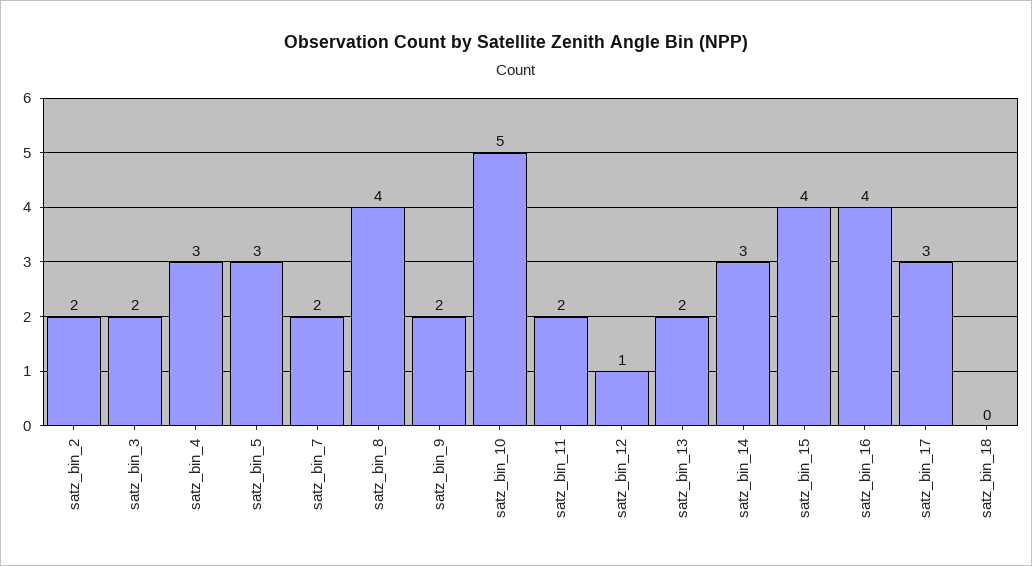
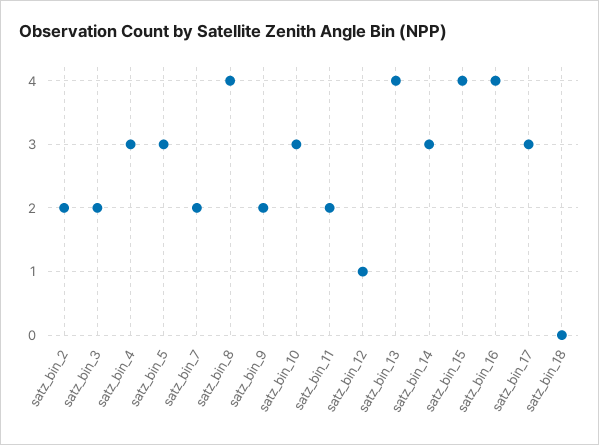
satz_bin_10: 5 -> 3
satz_bin_13: 2 -> 4

